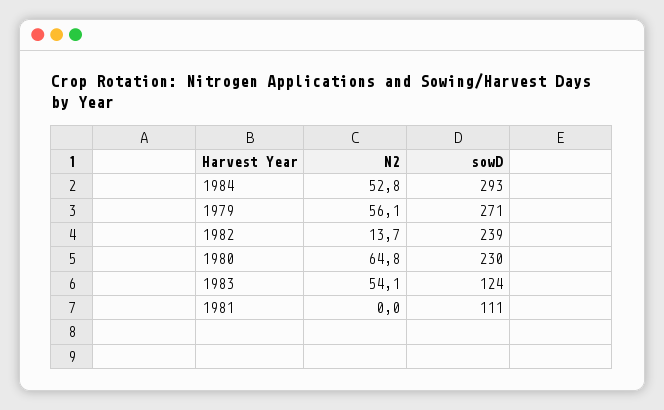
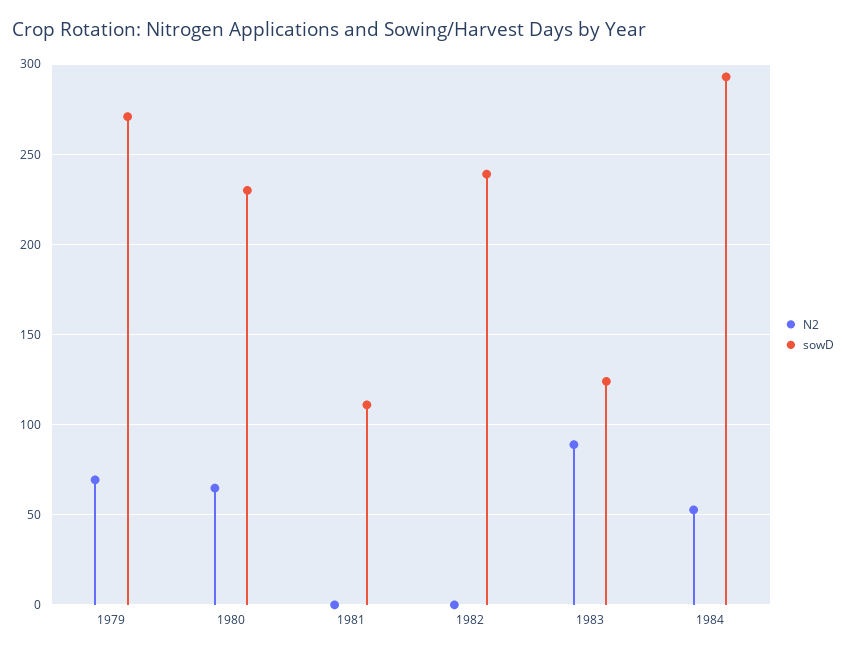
N2, 1979: 56.1 -> 70
N2, 1982: 13.7 -> 0
N2, 1983: 54.1 -> 90

